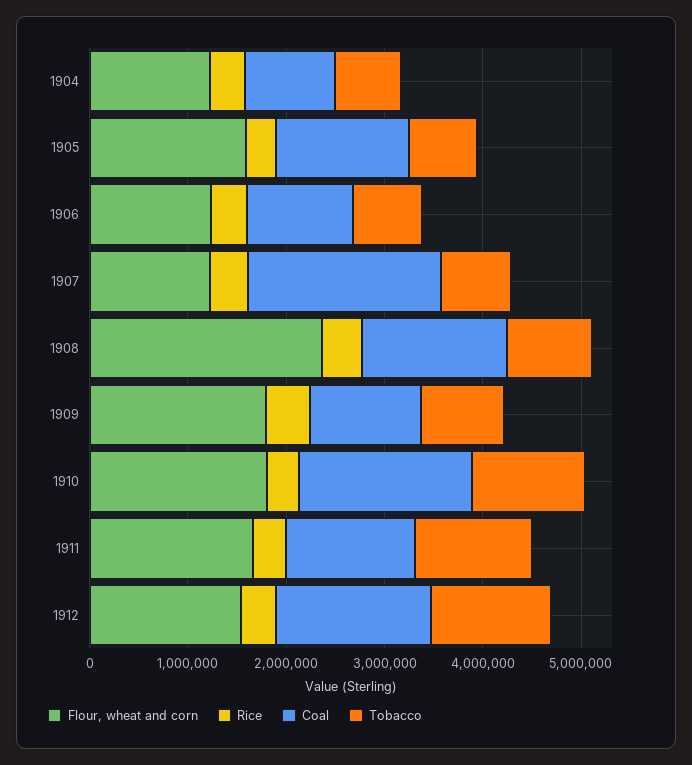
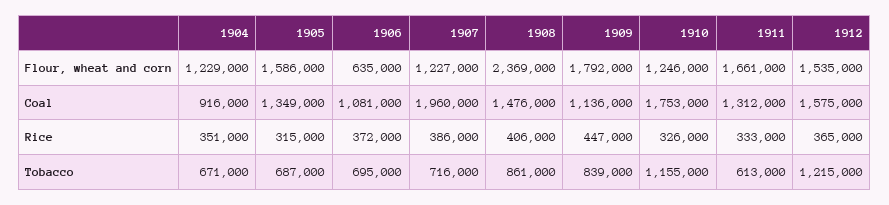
Flour, wheat and corn, 1906: 1200000 -> 635000
Flour, wheat and corn, 1910: 1800000 -> 1246000
Tobacco, 1911: 1200000 -> 613000

